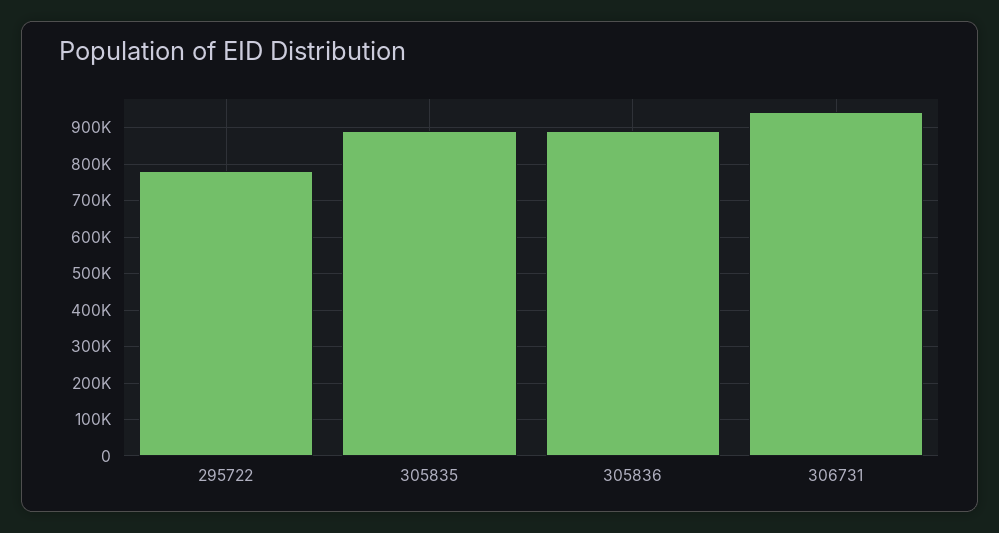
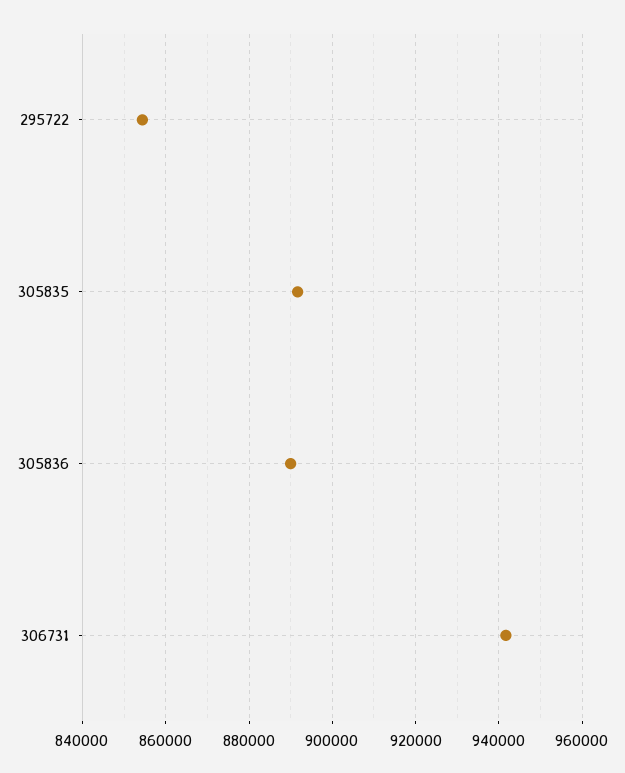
295722: 780000 -> 854000

